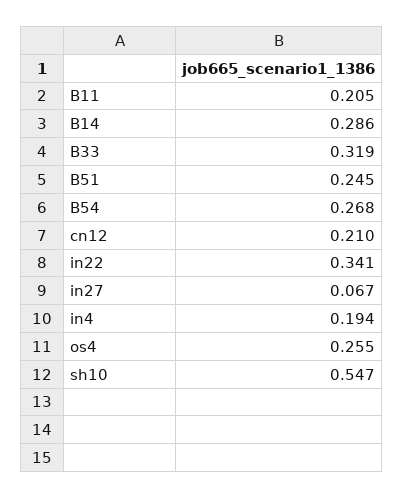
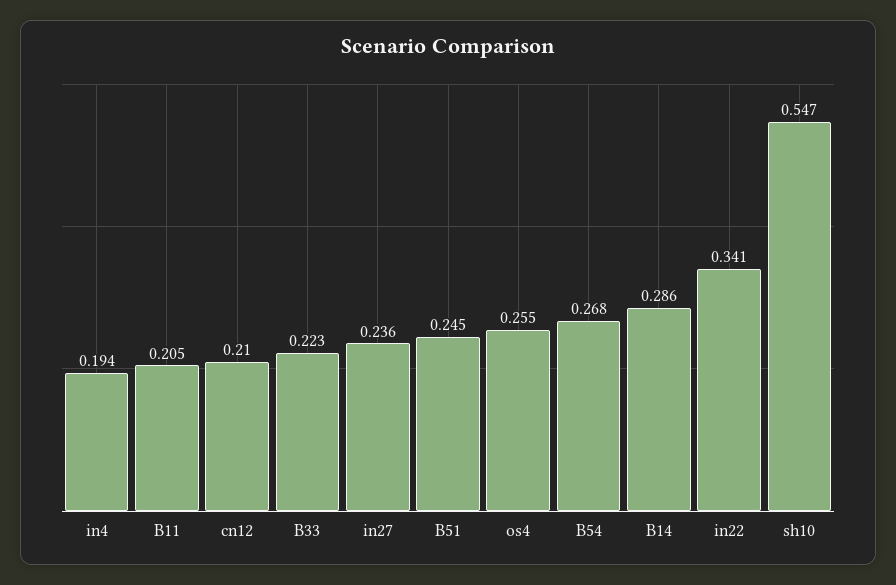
B33: 0.319 -> 0.223
in27: 0.067 -> 0.236

